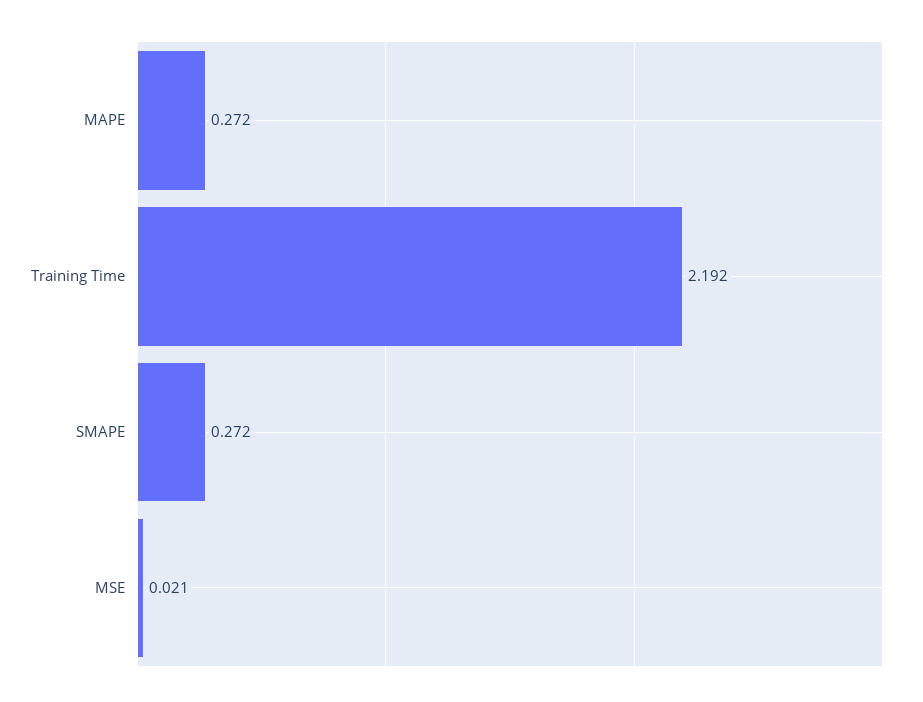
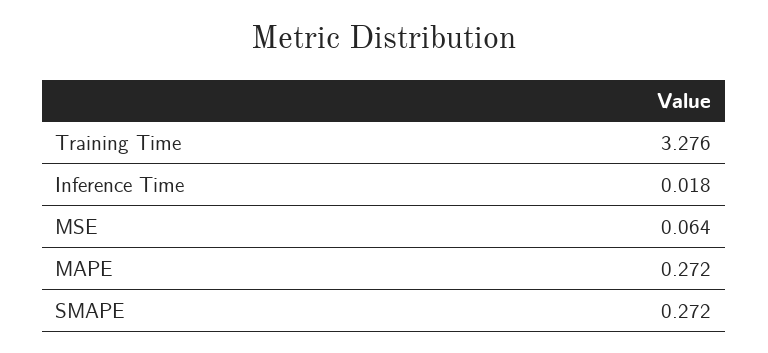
Training Time: 2.192 -> 3.276
MSE: 0.021 -> 0.064
Inference Time: none -> 0.018

